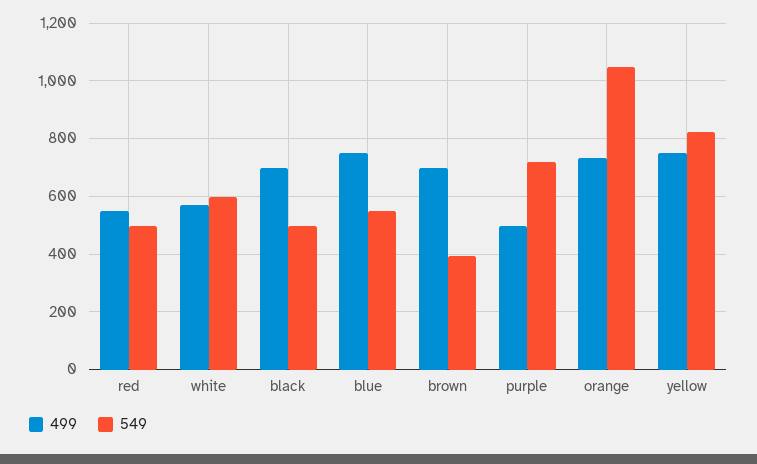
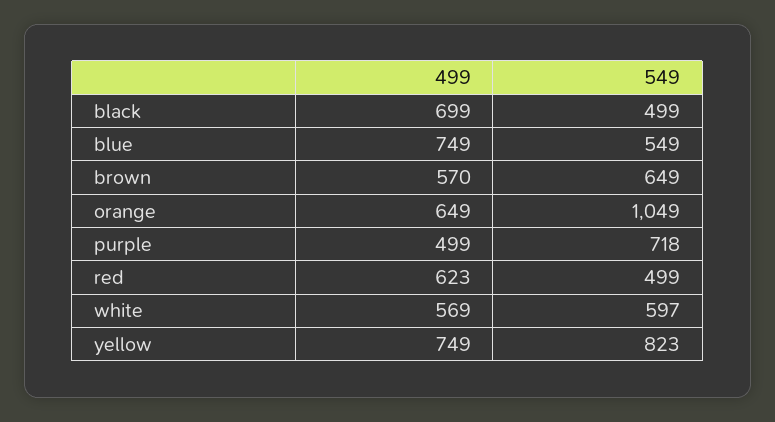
499, red: 550 -> 623
499, brown: 700 -> 570
549, brown: 400 -> 649
499, orange: 725 -> 649

